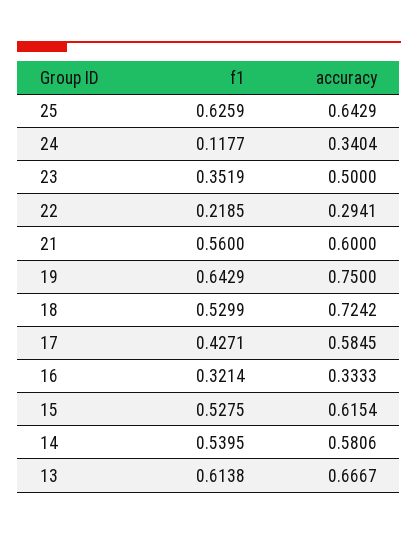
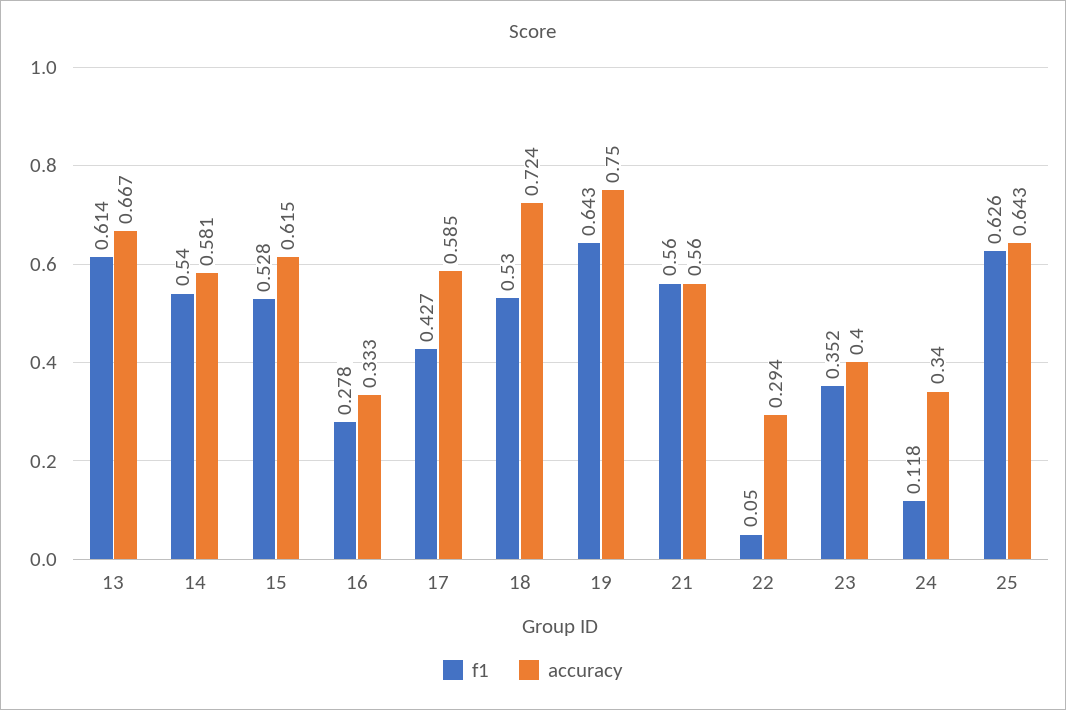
accuracy, 23: 0.5 -> 0.4
f1, 22: 0.2185 -> 0.05
accuracy, 21: 0.6 -> 0.56
f1, 16: 0.3214 -> 0.278

